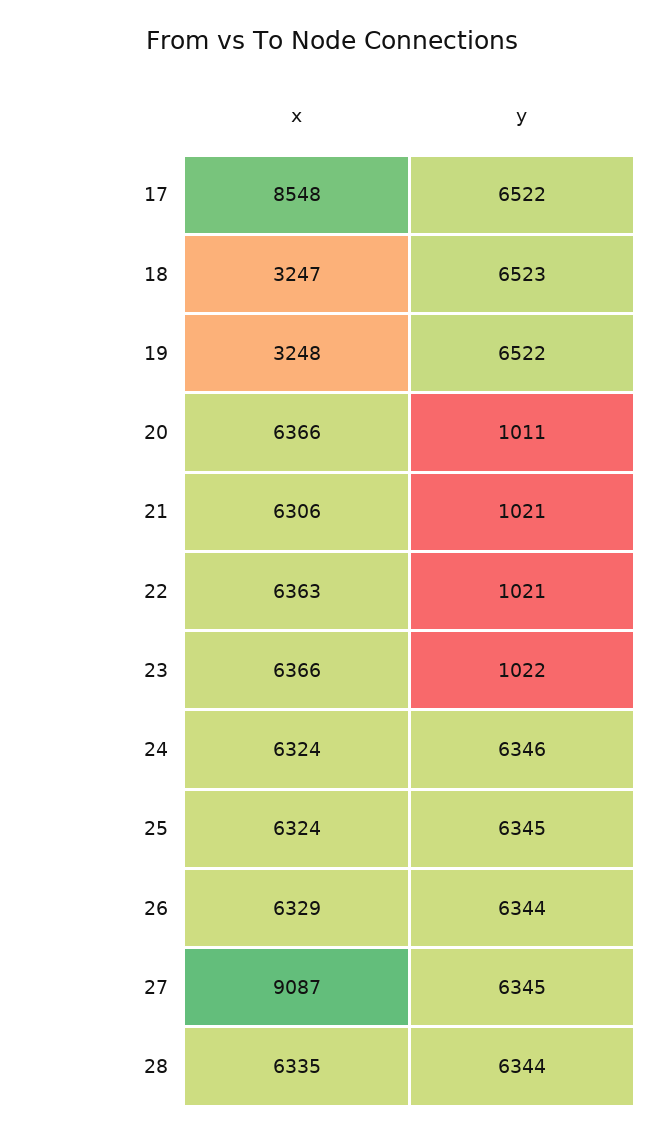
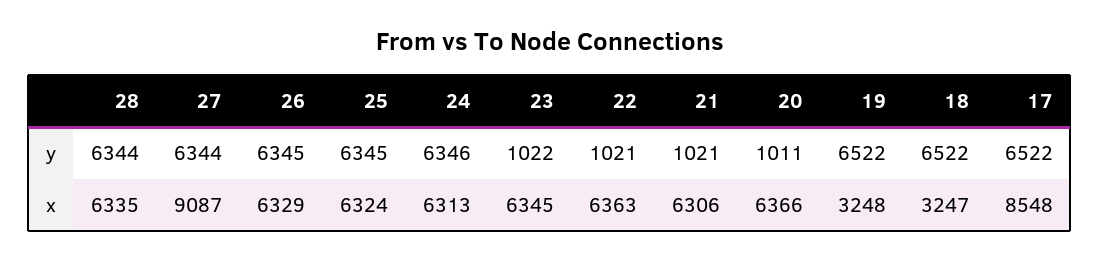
y, 18: 6523 -> 6522
x, 23: 6366 -> 6345
x, 24: 6324 -> 6313
y, 26: 6344 -> 6345
y, 27: 6345 -> 6344

